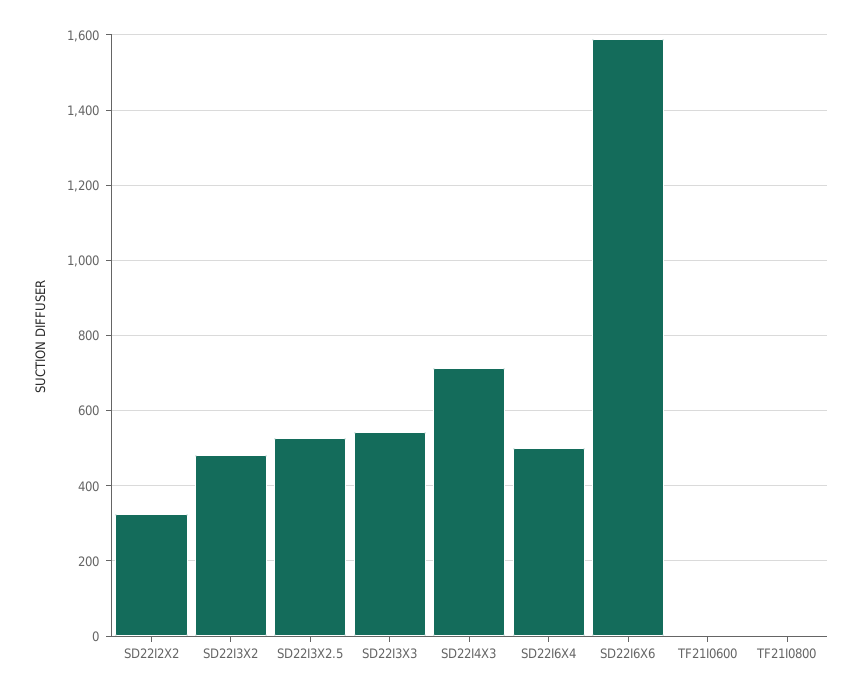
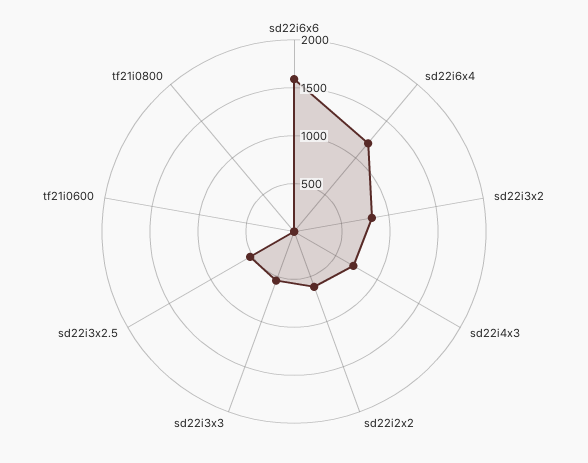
SD22I2X2: 320 -> 600
SD22I3X2: 480 -> 800
SD22I6X4: 500 -> 1200

